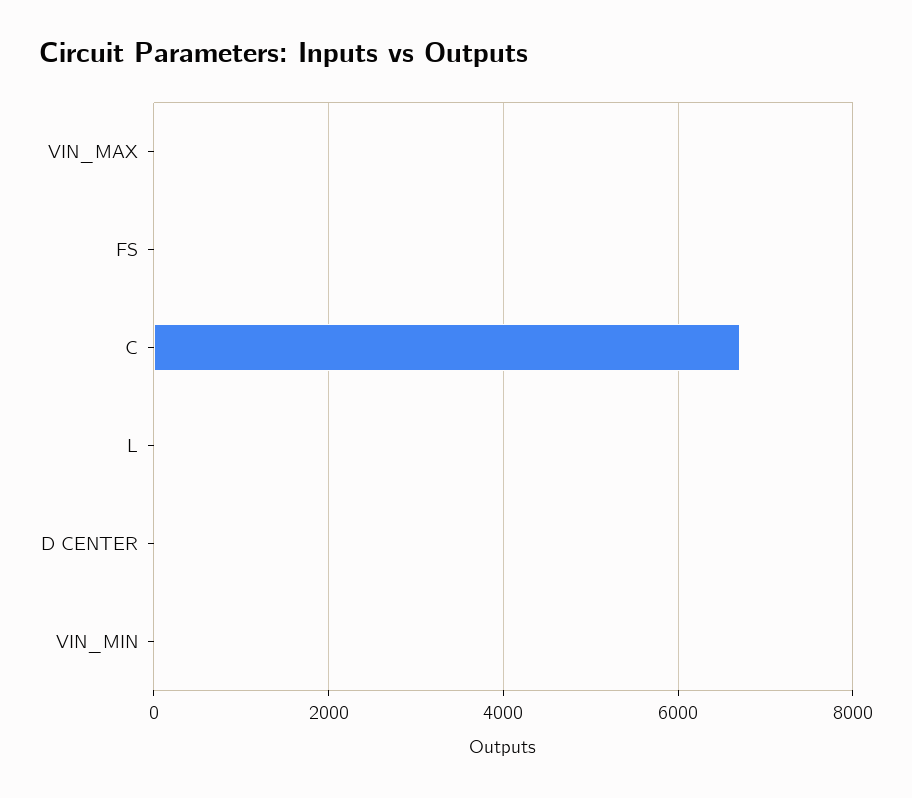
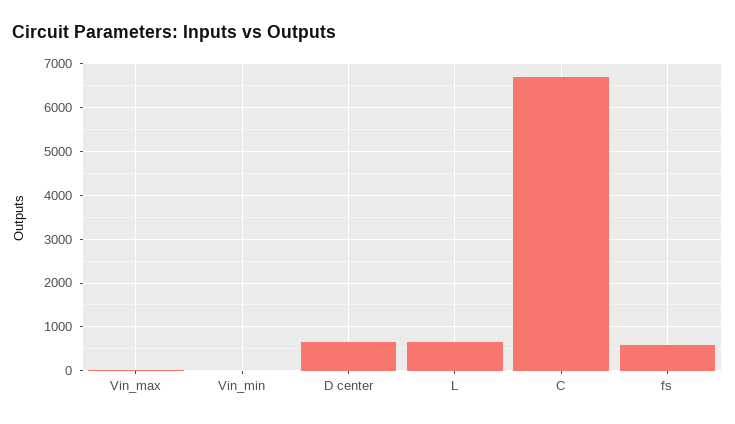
FS: 0 -> 600
L: 0 -> 600
D CENTER: 0 -> 600

